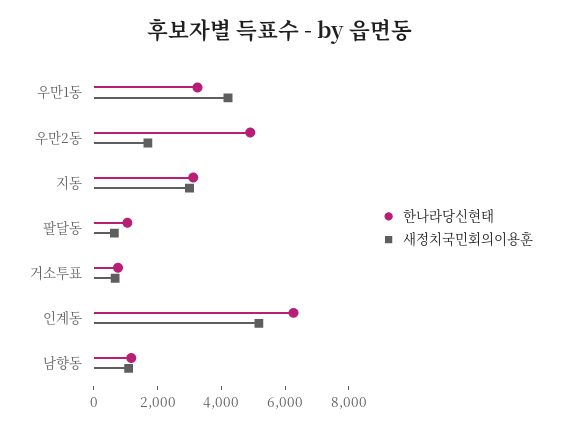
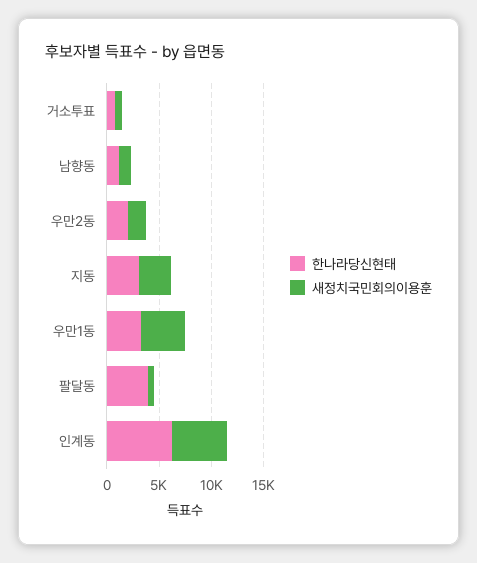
한나라당신현태, 우만2동: 5000 -> 2000
한나라당신현태, 팔달동: 1000 -> 4000

